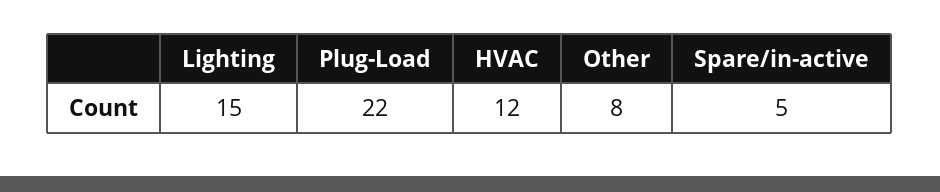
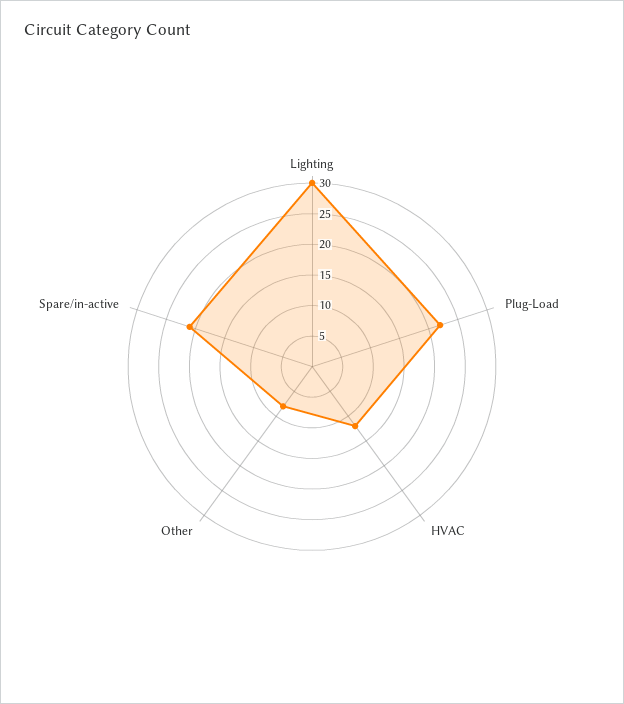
Lighting: 15 -> 30
Spare/in-active: 5 -> 20

